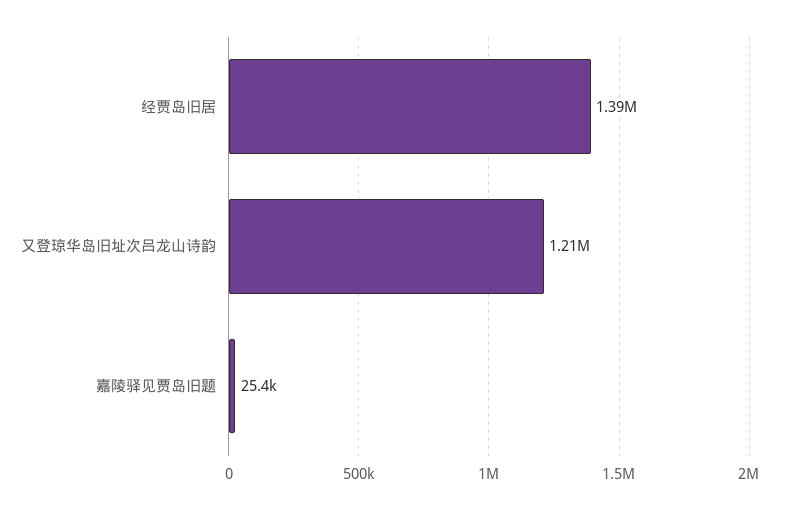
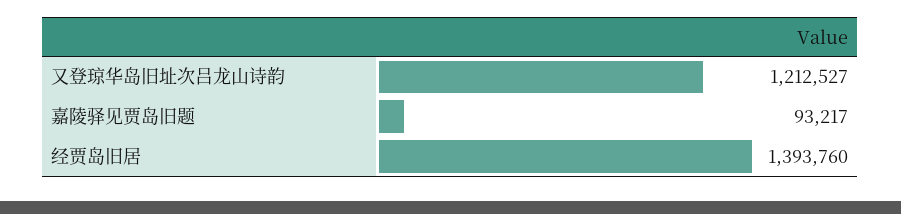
嘉陵驿见贾岛旧题: 25400 -> 93217

